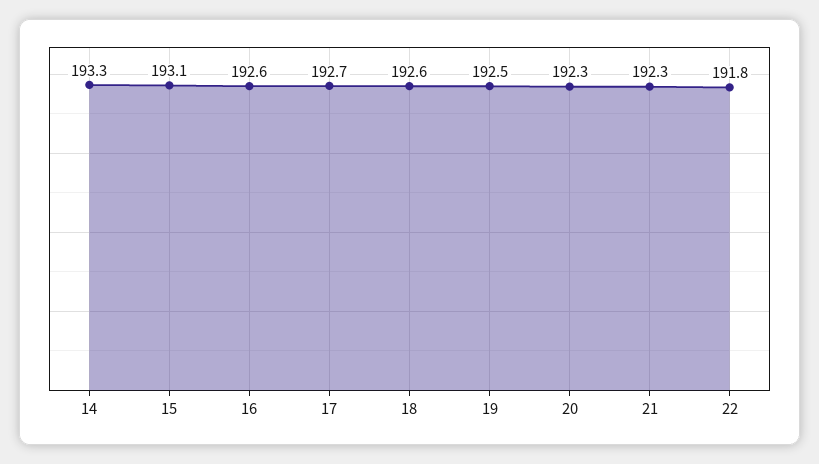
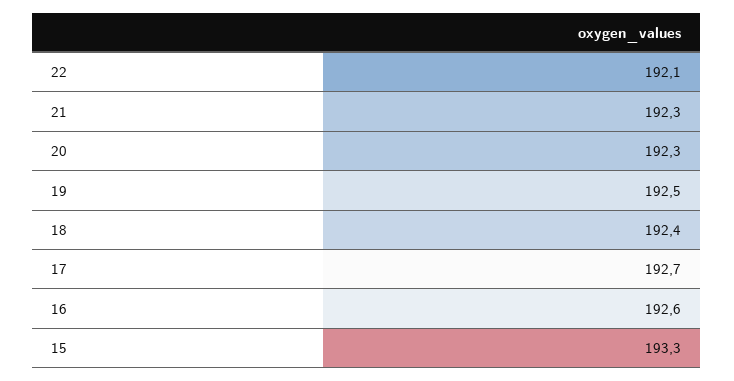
14: 193.3 -> none
15: 193.1 -> 193.3
18: 192.6 -> 192.4
22: 191.8 -> 192.1

